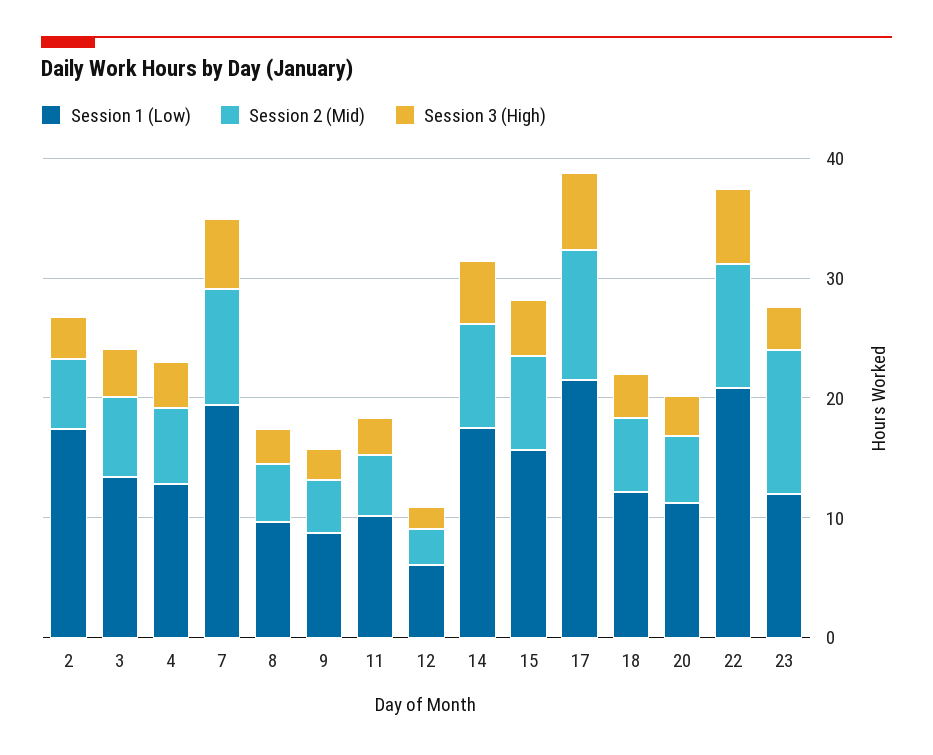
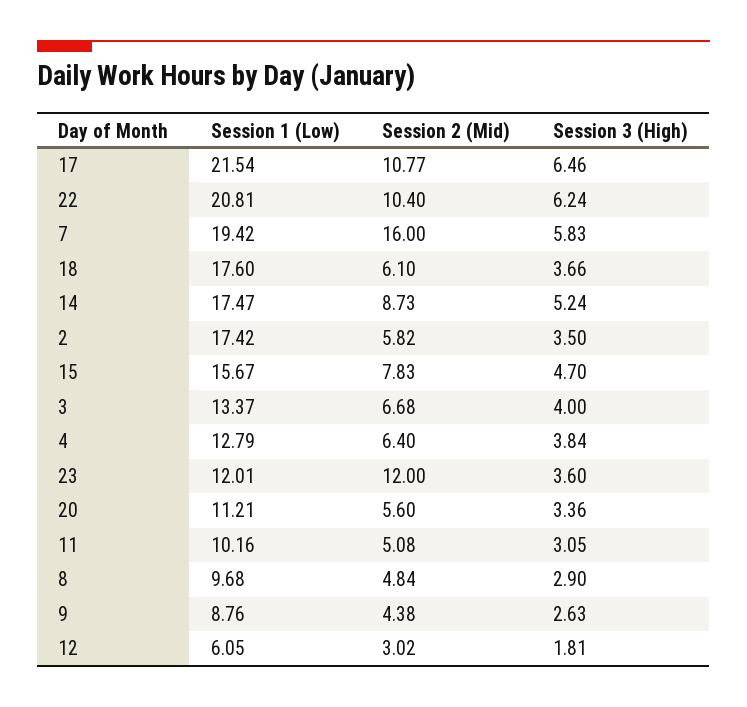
Session 2 (Mid), 7: 10 -> 16
Session 1 (Low), 18: 12 -> 17.6

